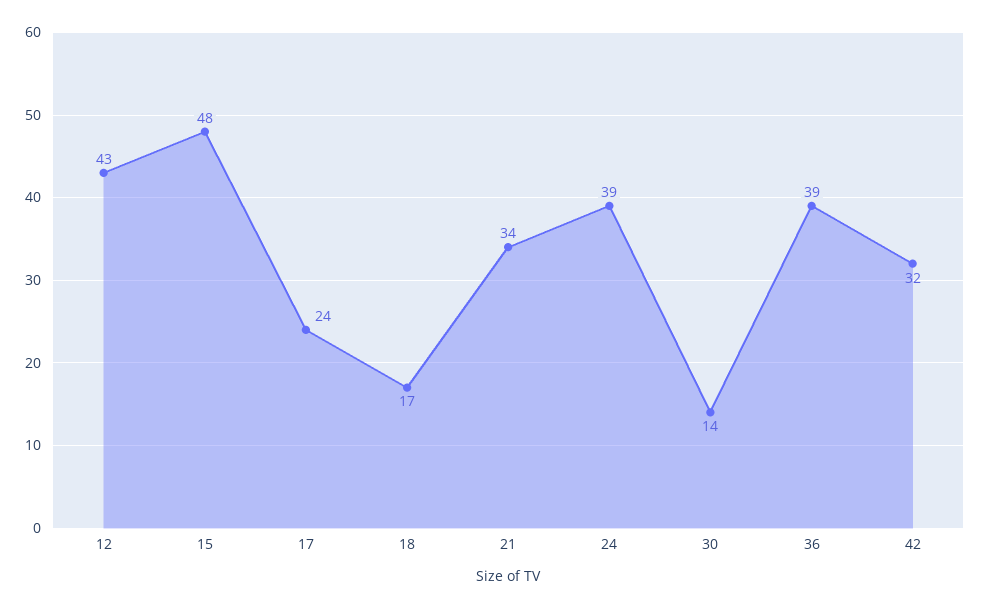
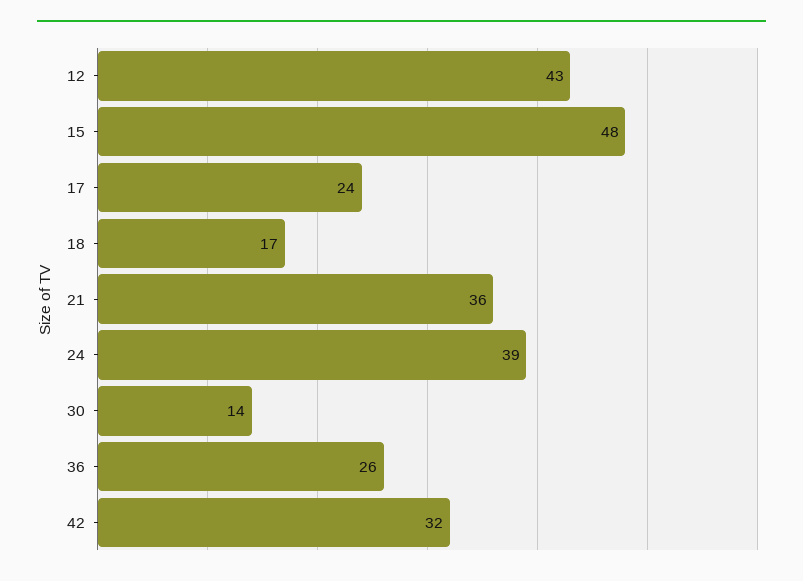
21: 34 -> 36
36: 39 -> 26

